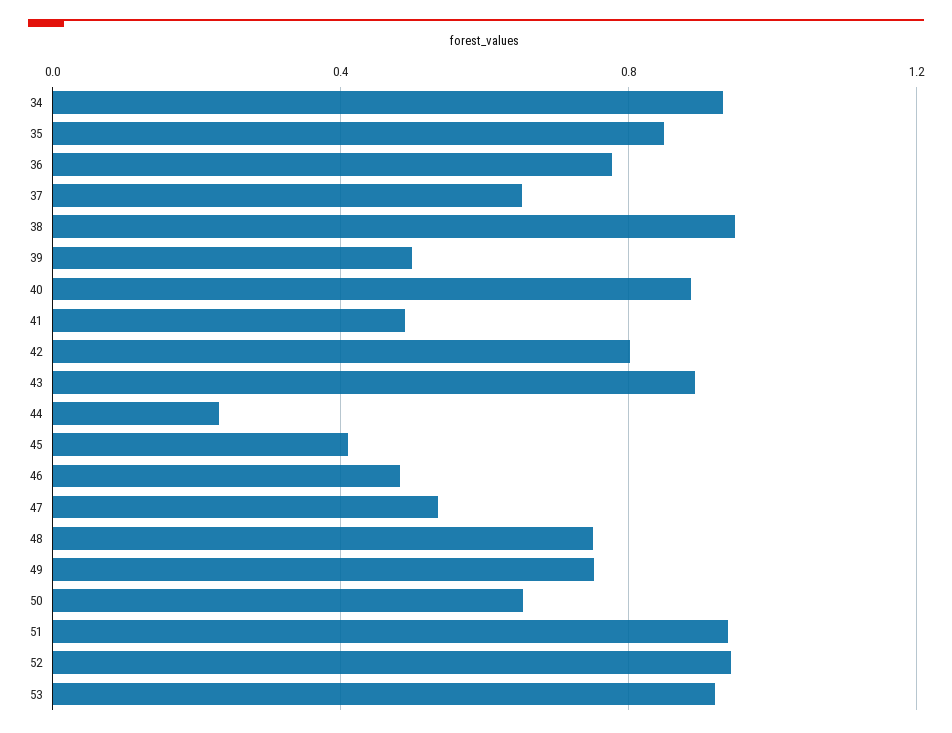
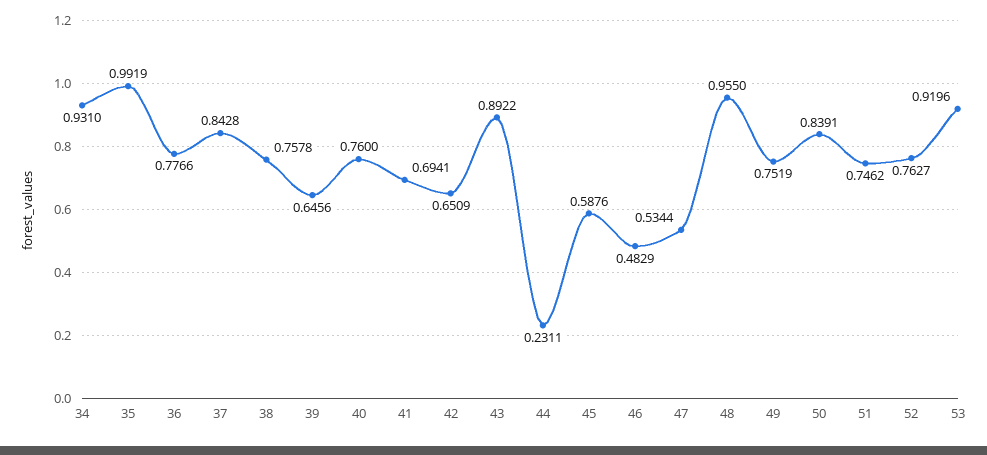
35: 0.85 -> 0.9919
37: 0.65 -> 0.8428
38: 0.95 -> 0.7578
39: 0.5 -> 0.6456
40: 0.9 -> 0.76
41: 0.5 -> 0.6941
42: 0.8 -> 0.6509
45: 0.4 -> 0.5876
48: 0.75 -> 0.955
50: 0.65 -> 0.8391
51: 0.95 -> 0.7462
52: 0.95 -> 0.7627

